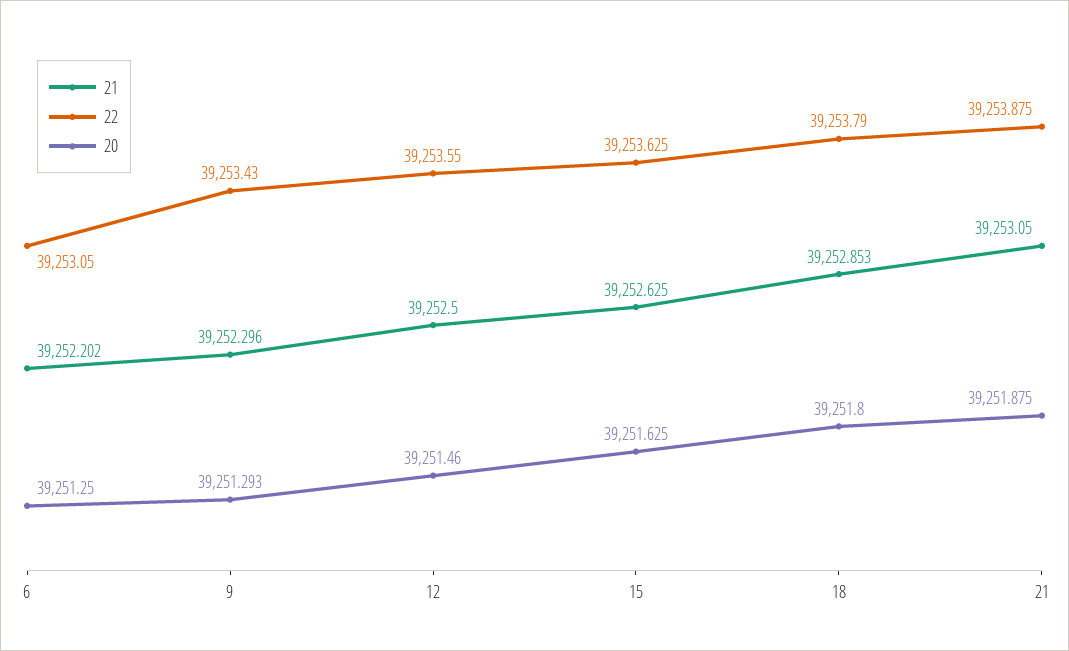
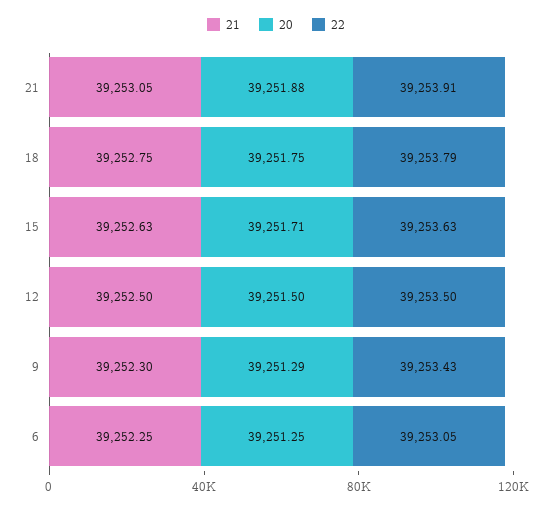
21, 6: 39252.202 -> 39252.25
22, 12: 39253.55 -> 39253.5
20, 12: 39251.46 -> 39251.5
20, 15: 39251.625 -> 39251.71
21, 18: 39252.853 -> 39252.75
20, 18: 39251.8 -> 39251.75
22, 21: 39253.875 -> 39253.91

